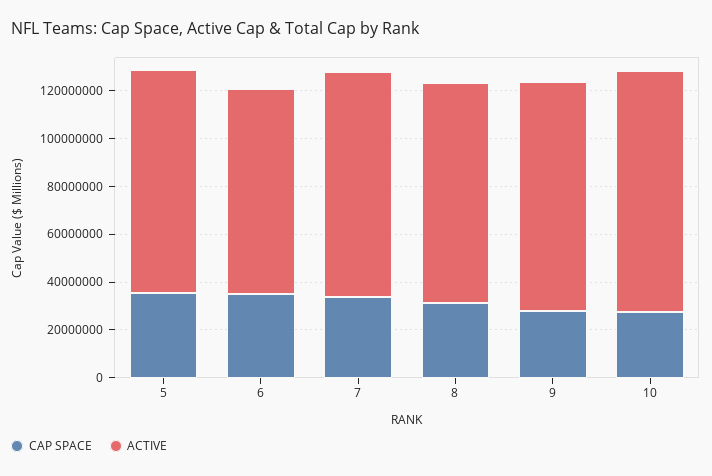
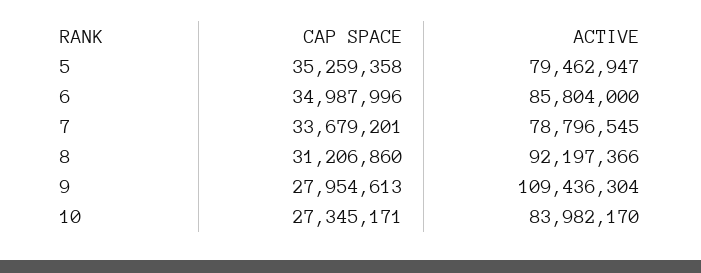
ACTIVE, 5: 95000000 -> 79462947
ACTIVE, 7: 95000000 -> 78796545
ACTIVE, 9: 95000000 -> 109436304
ACTIVE, 10: 100000000 -> 83982170

